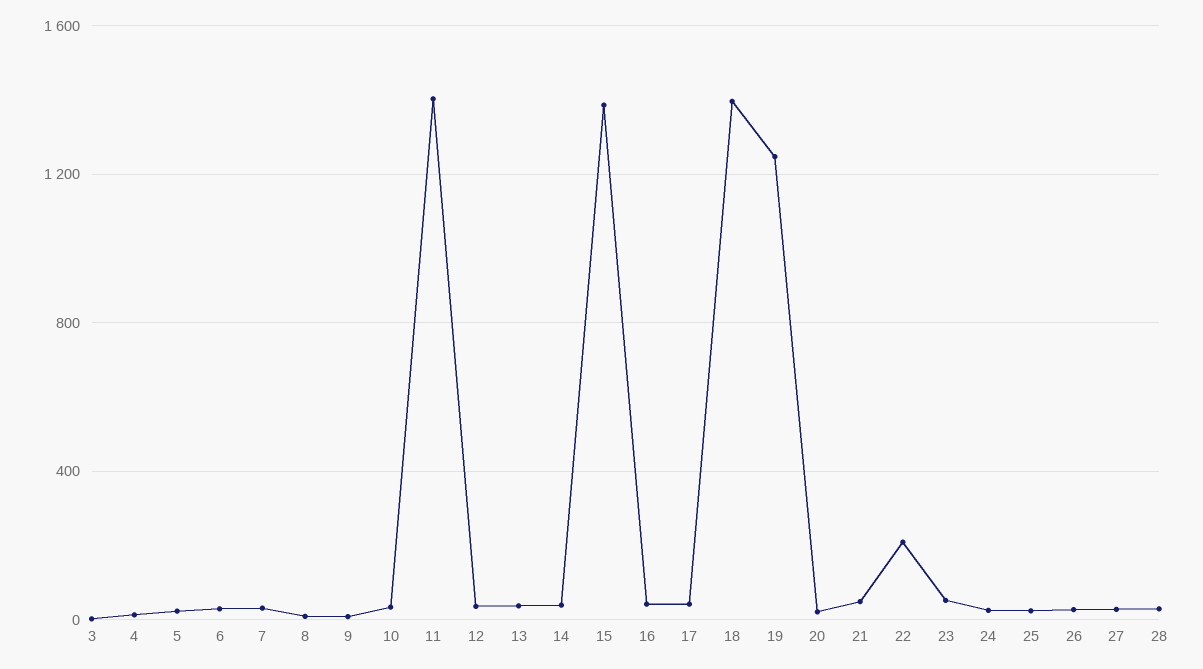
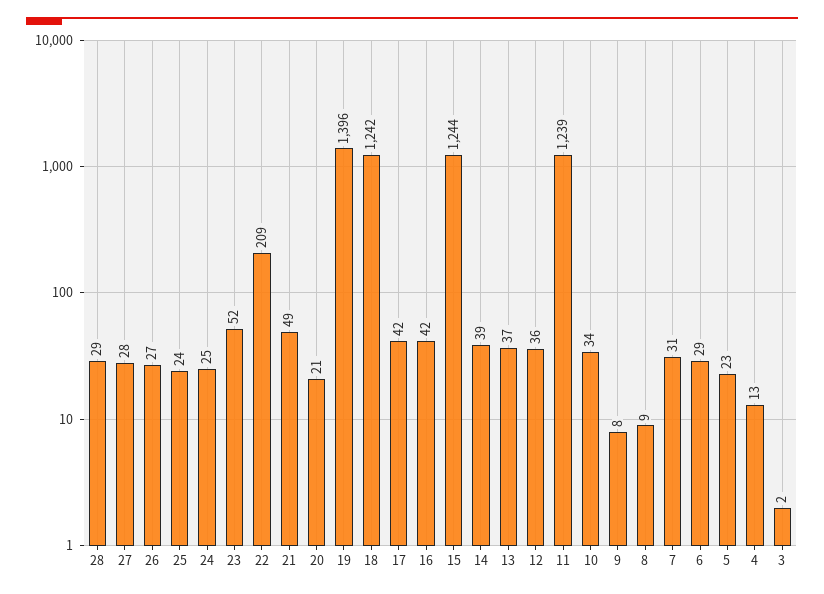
11: 1400 -> 1239
15: 1400 -> 1244
18: 1400 -> 1242
19: 1250 -> 1396

